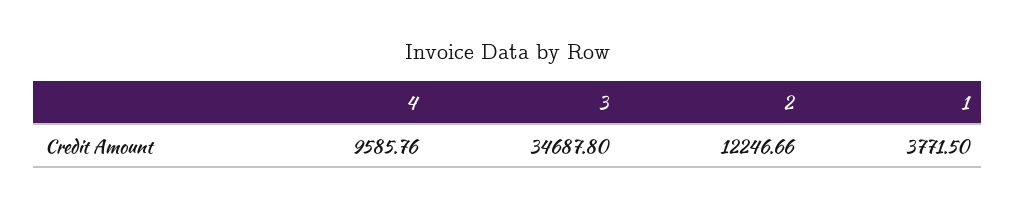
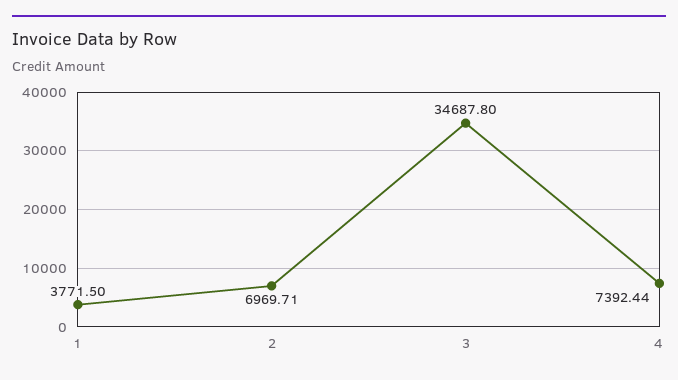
4: 9585.76 -> 7392.44
2: 12246.66 -> 6969.71

